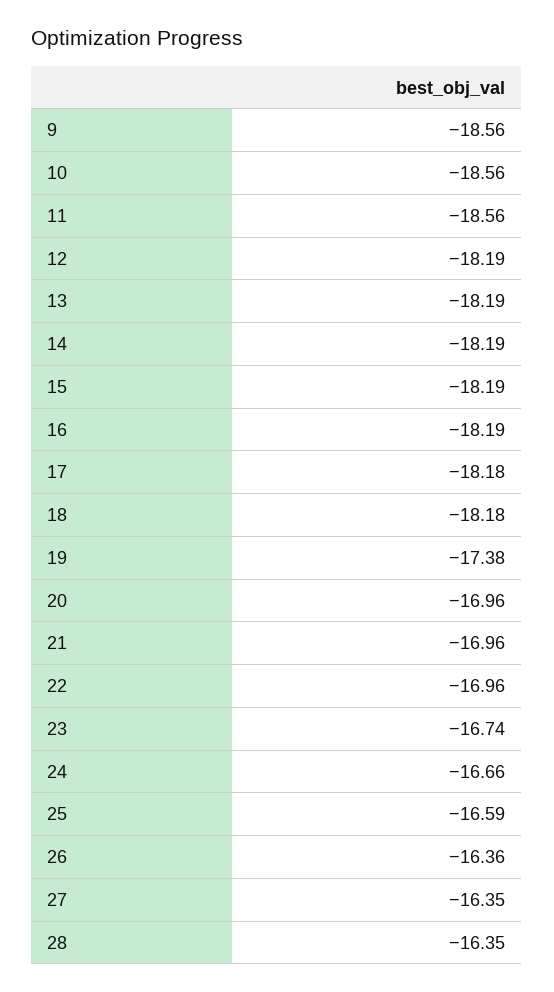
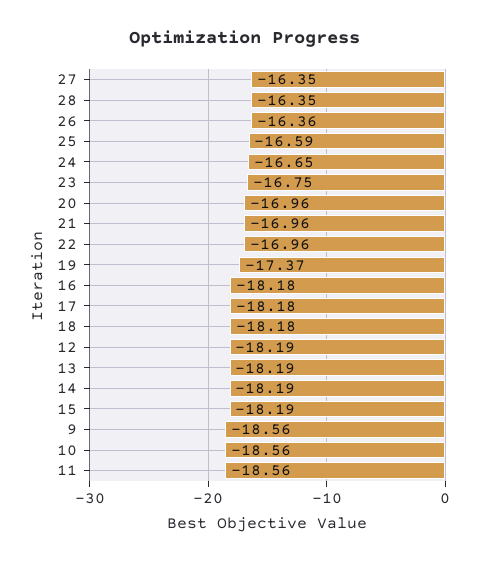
16: -18.19 -> -18.18
19: -17.38 -> -17.37
23: -16.74 -> -16.75
24: -16.66 -> -16.65

